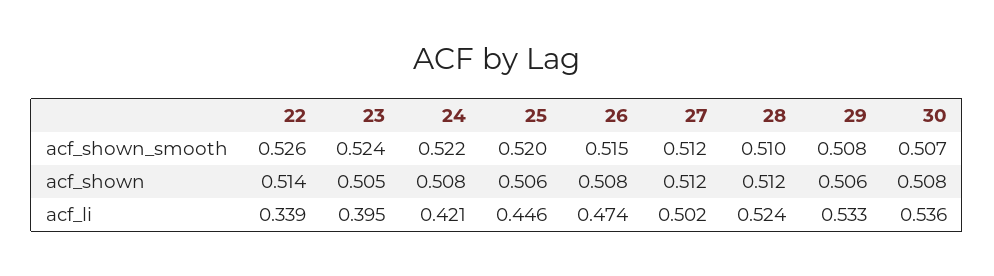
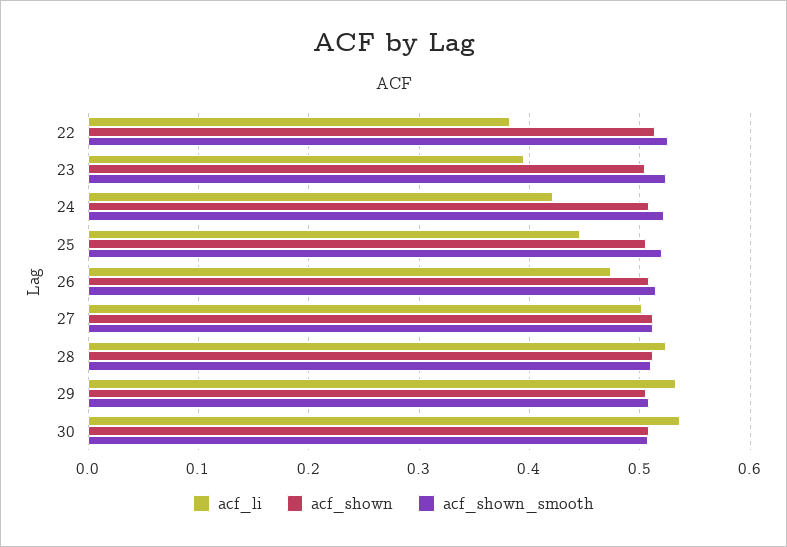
acf_li, 22: 0.339 -> 0.38

